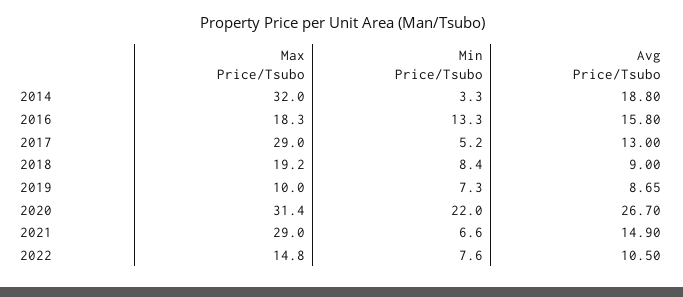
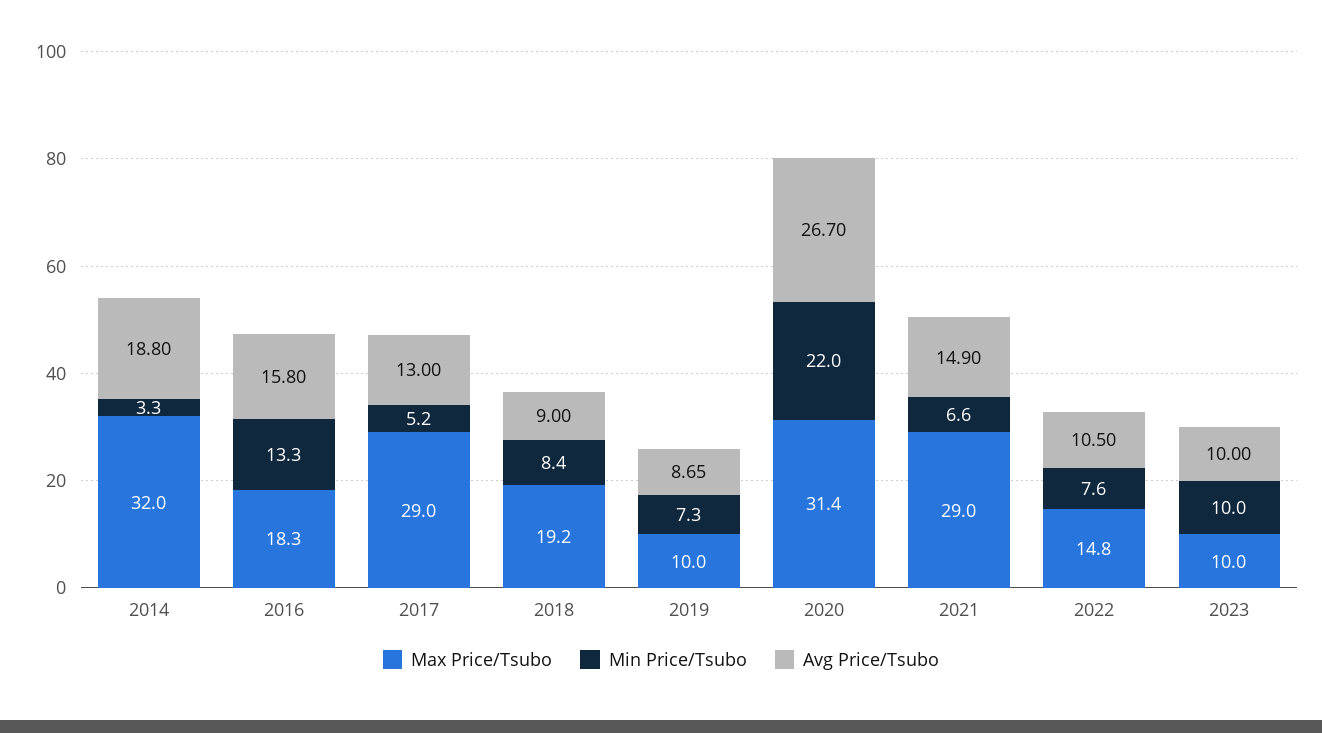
Max Price/Tsubo, 2023: none -> 10
Min Price/Tsubo, 2023: none -> 10
Avg Price/Tsubo, 2023: none -> 10

